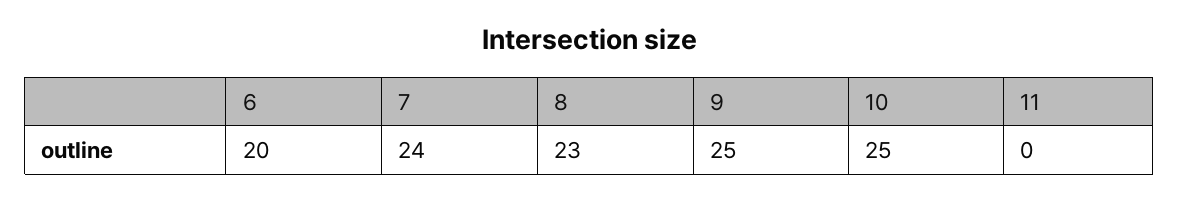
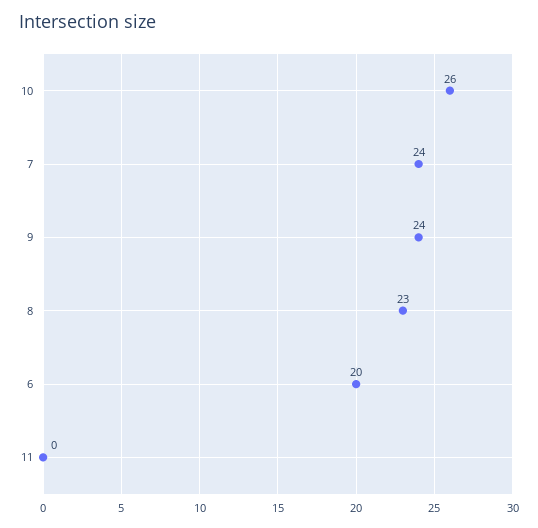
9: 25 -> 24
10: 25 -> 26

